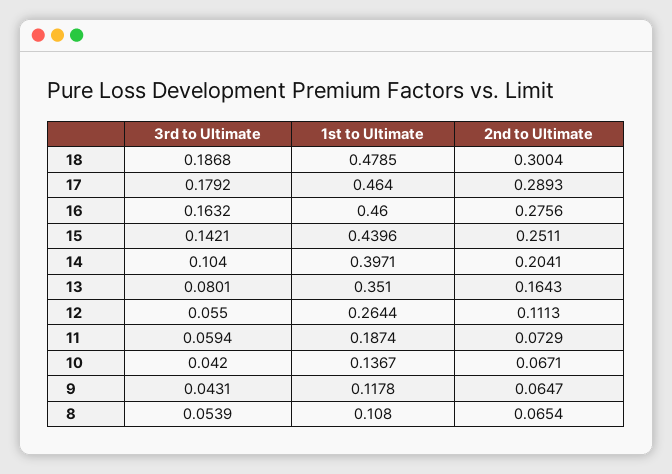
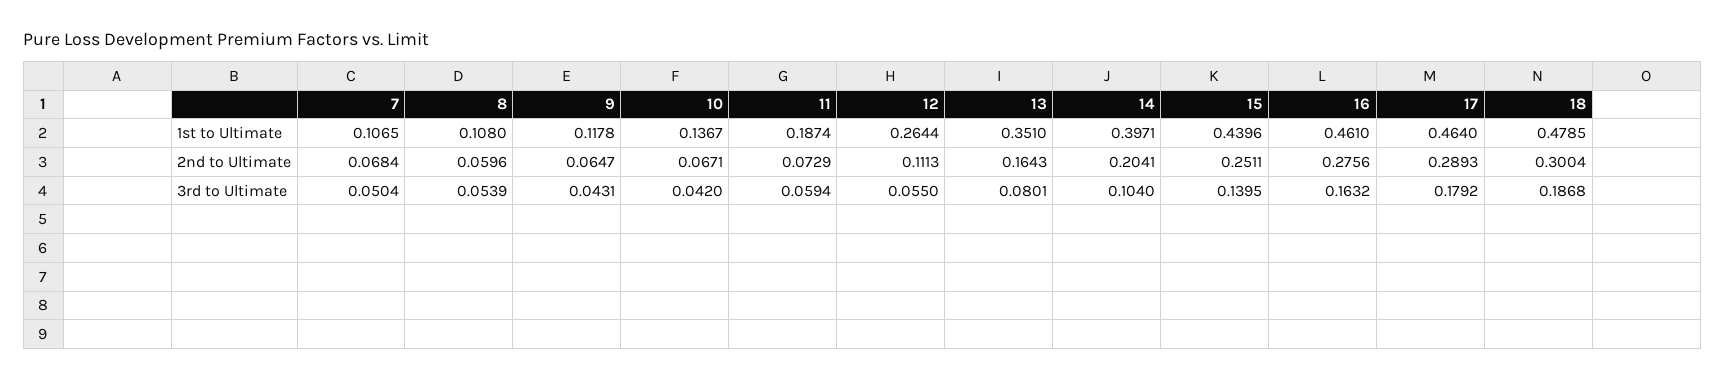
1st to Ultimate, 16: 0.46 -> 0.461
3rd to Ultimate, 15: 0.1421 -> 0.1395
2nd to Ultimate, 8: 0.0654 -> 0.0596
1st to Ultimate, 7: none -> 0.1065
2nd to Ultimate, 7: none -> 0.0684
3rd to Ultimate, 7: none -> 0.0504

